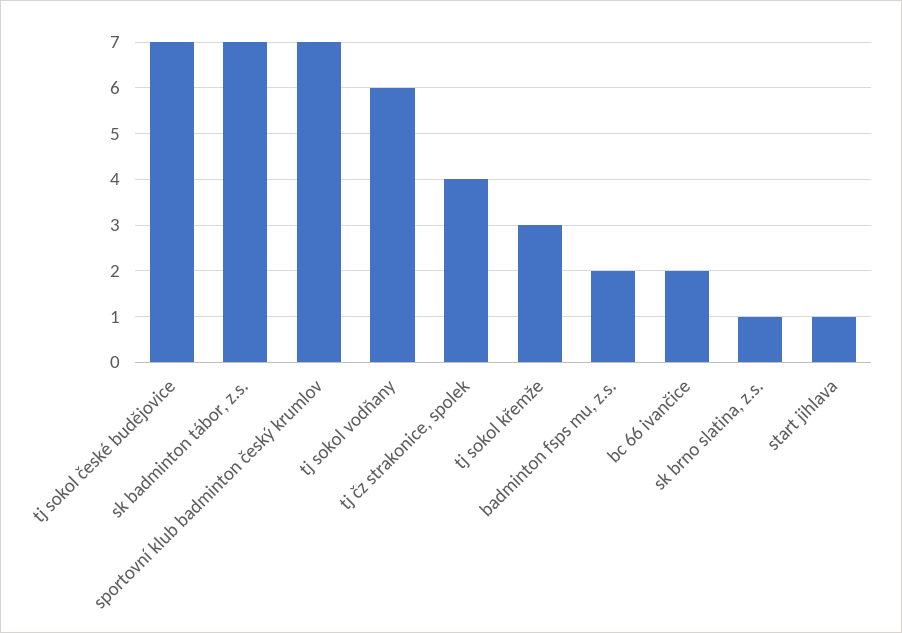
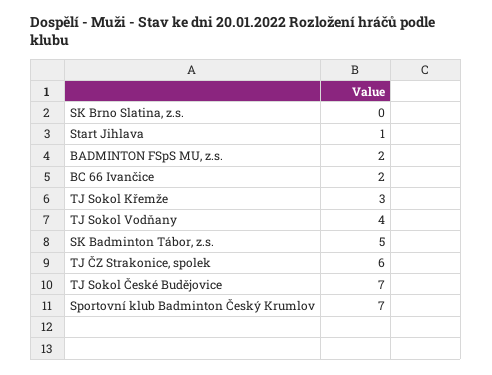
sk badminton tábor, z.s.: 7 -> 5
tj sokol vodňany: 6 -> 4
tj čz strakonice, spolek: 4 -> 6
sk brno slatina, z.s.: 1 -> 0

